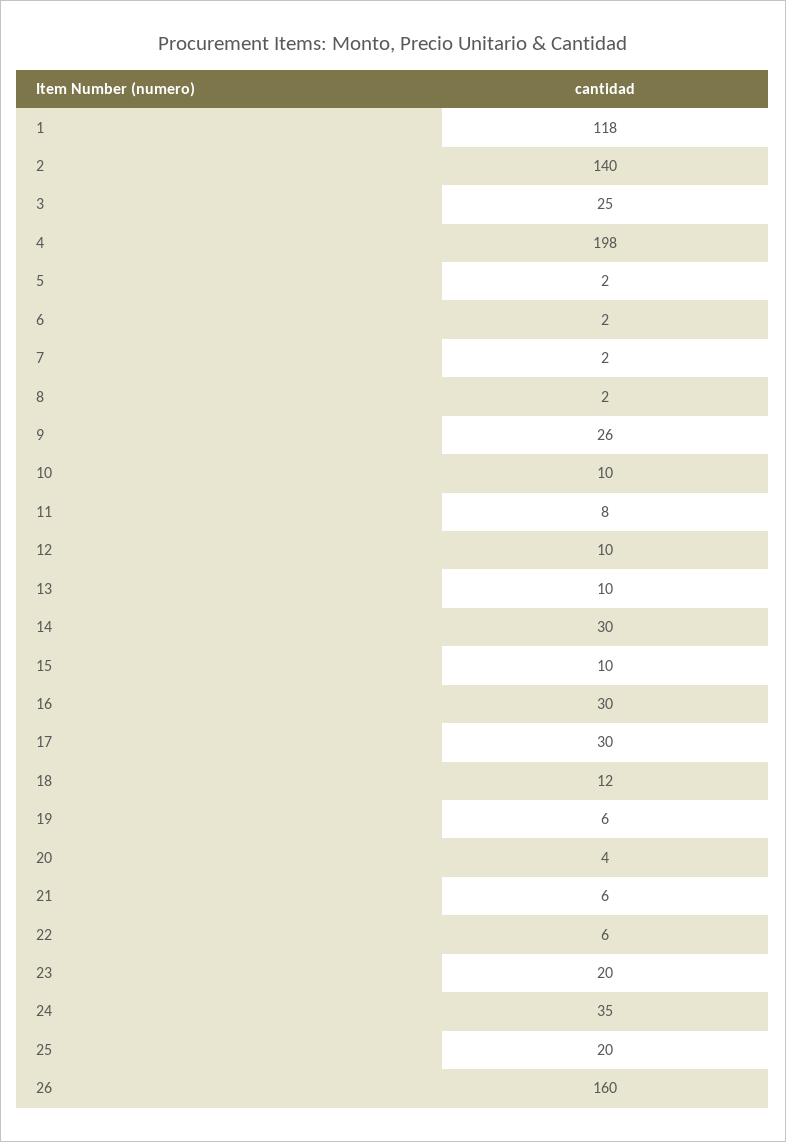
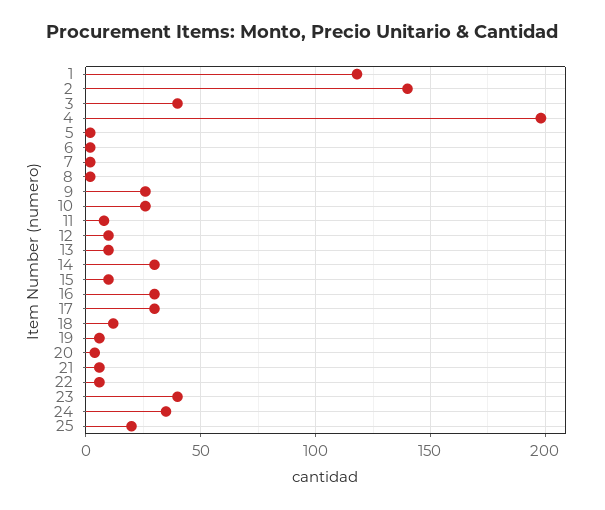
3: 25 -> 40
10: 10 -> 25
23: 20 -> 40
26: 160 -> none

